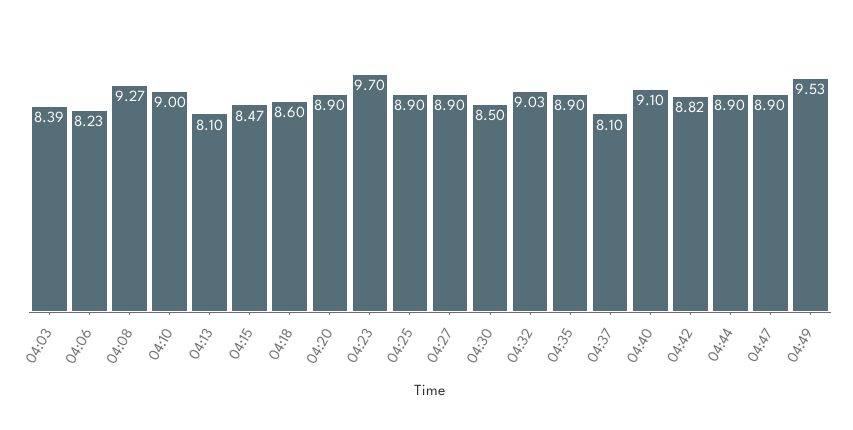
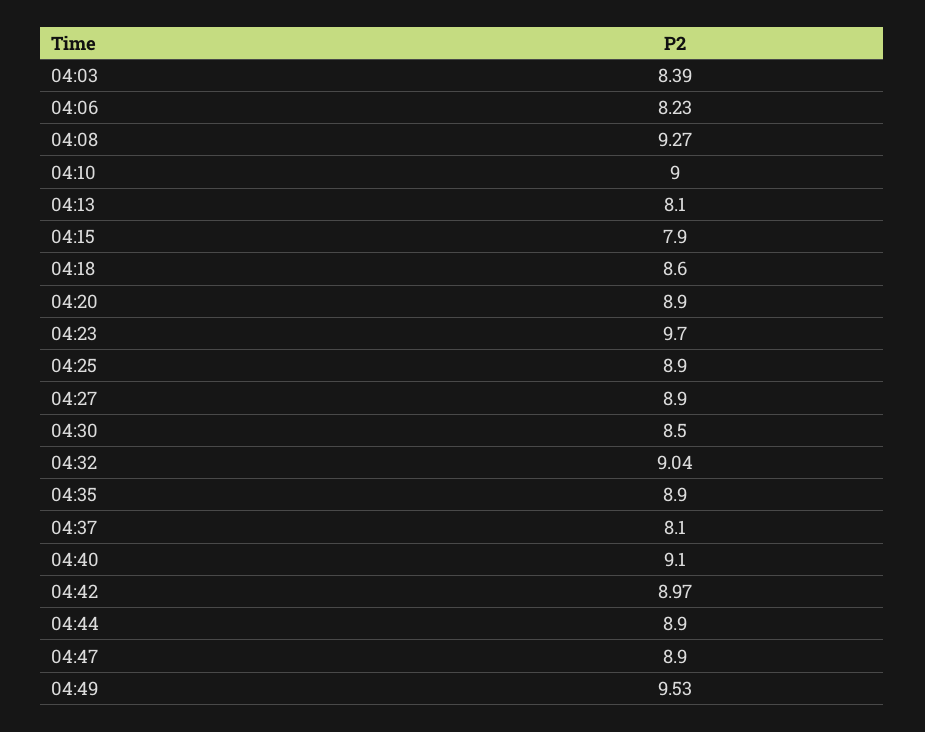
04:15: 8.47 -> 7.9
04:32: 9.03 -> 9.04
04:42: 8.82 -> 8.97

